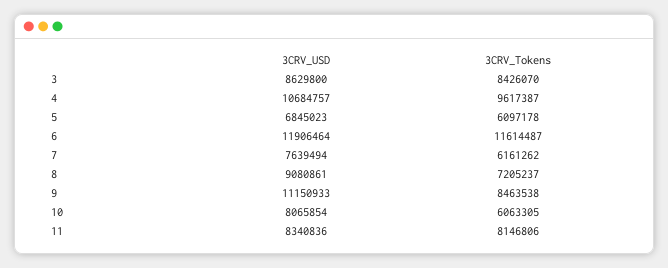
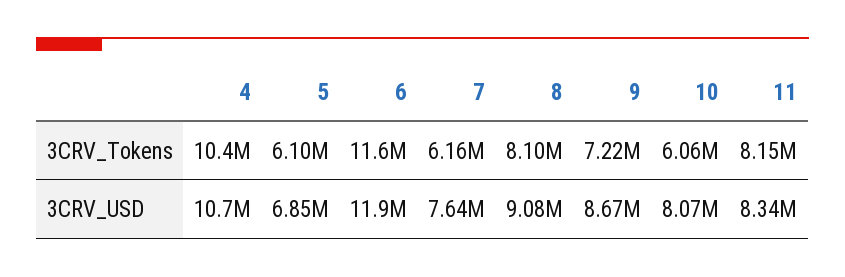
3CRV_USD, 3: 8629800 -> none
3CRV_Tokens, 3: 8426070 -> none
3CRV_Tokens, 4: 9617387 -> 10400000
3CRV_Tokens, 8: 7205237 -> 8100000
3CRV_USD, 9: 11150933 -> 8670000
3CRV_Tokens, 9: 8463538 -> 7220000

